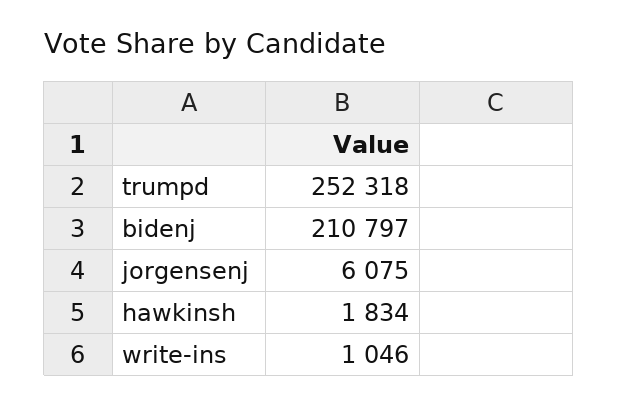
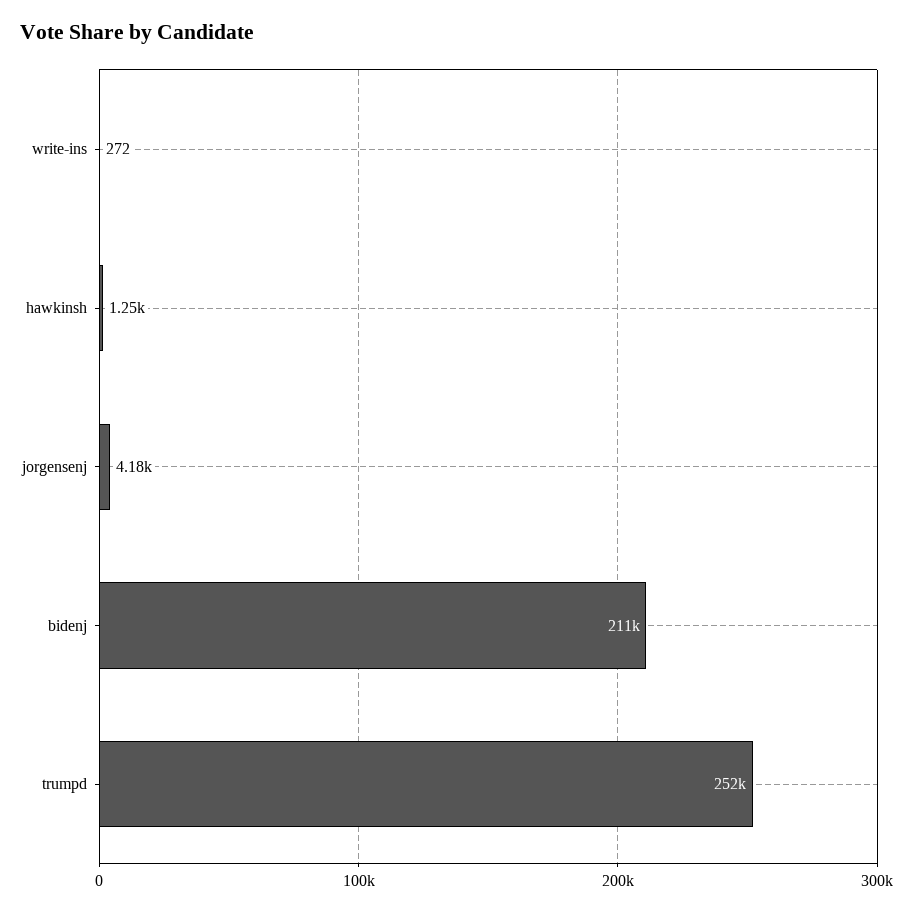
jorgensenj: 6075 -> 4180
hawkinsh: 1834 -> 1250
write-ins: 1046 -> 272

